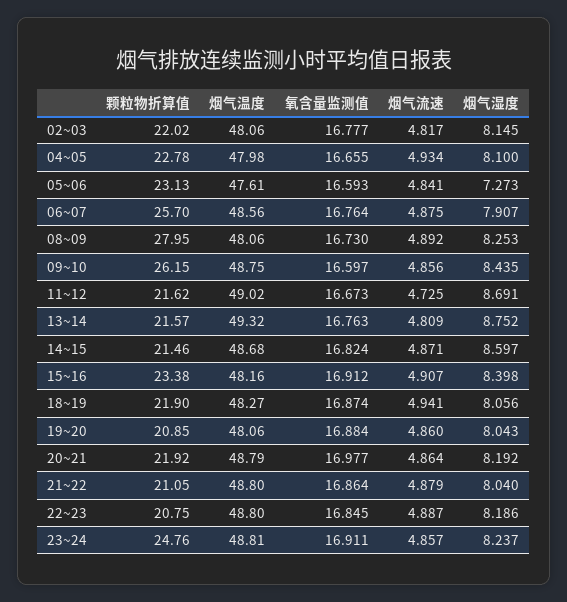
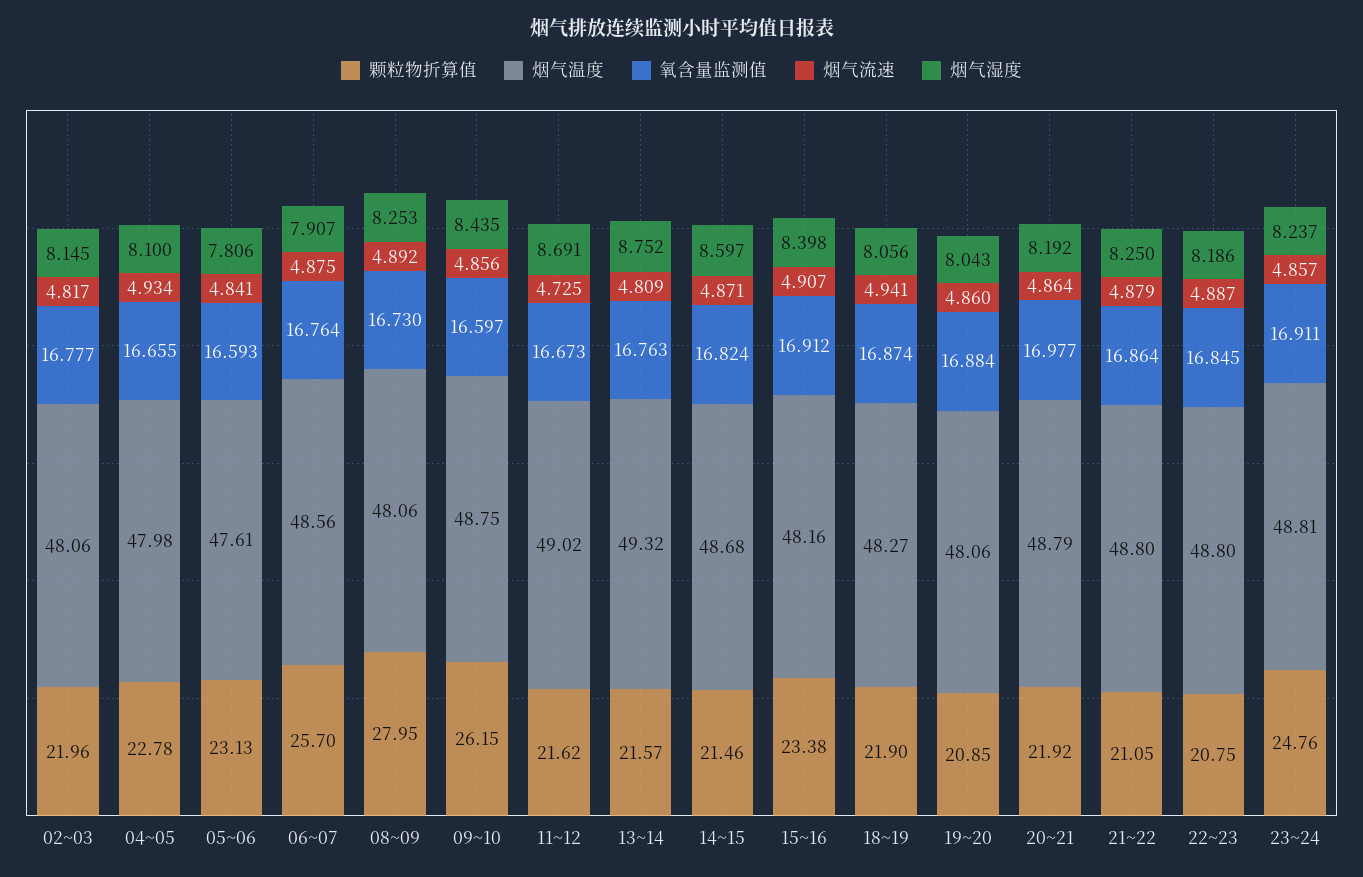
颗粒物折算值, 02~03: 22.02 -> 21.96
烟气湿度, 05~06: 7.273 -> 7.806
烟气湿度, 21~22: 8.04 -> 8.25

